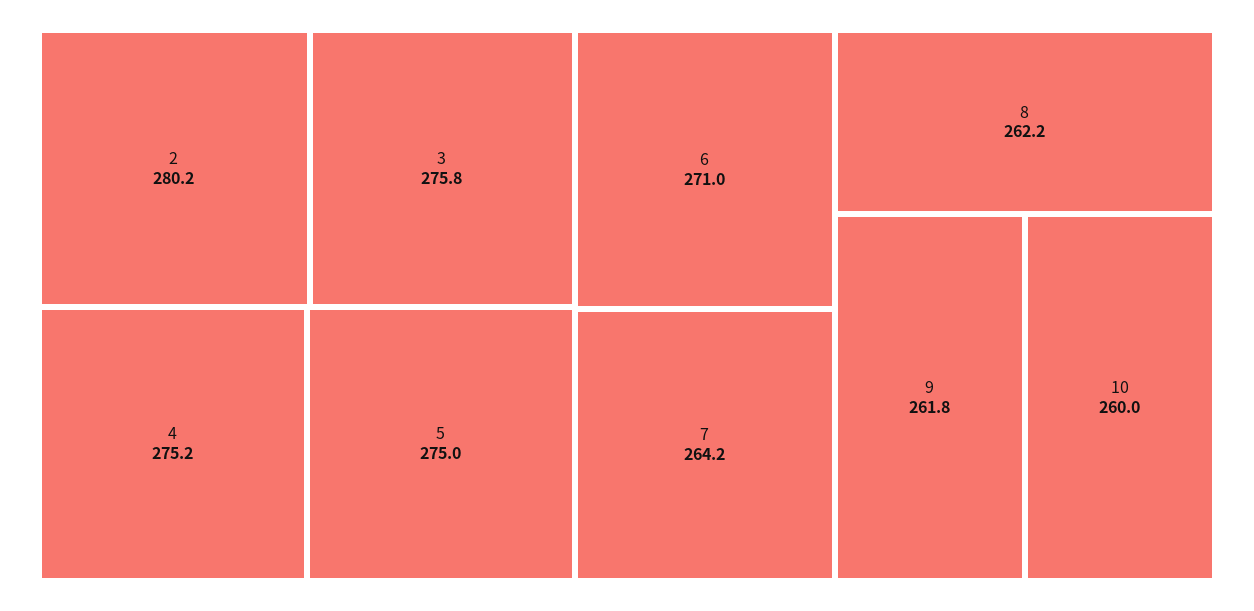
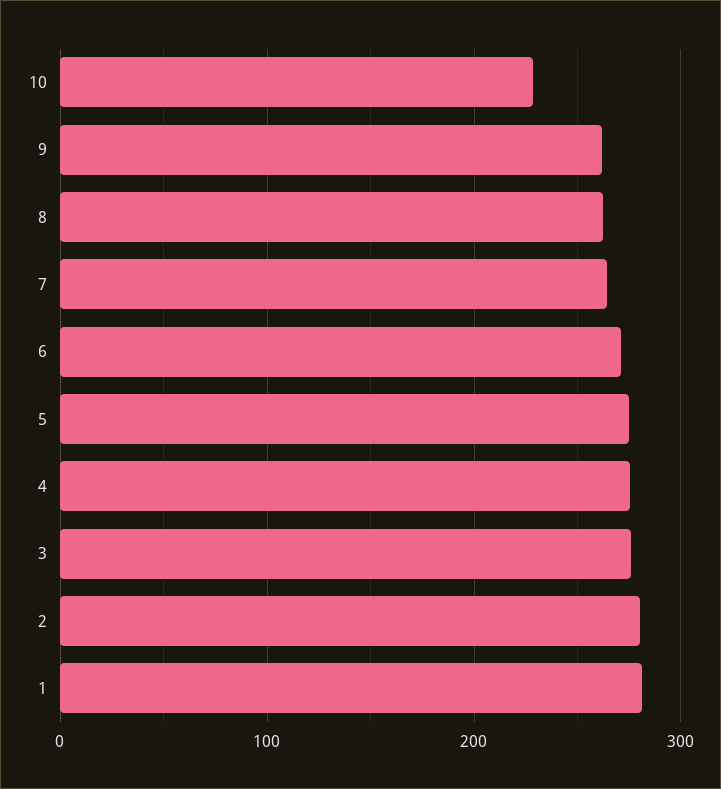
10: 260 -> 230
1: none -> 280

